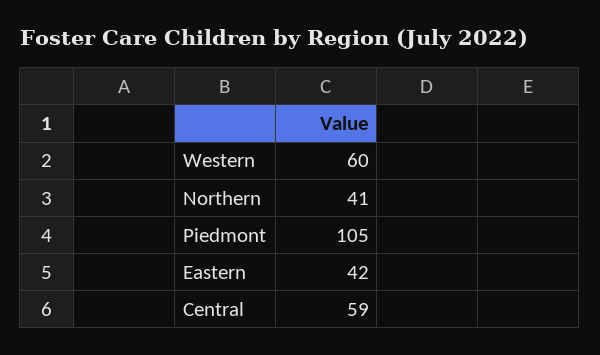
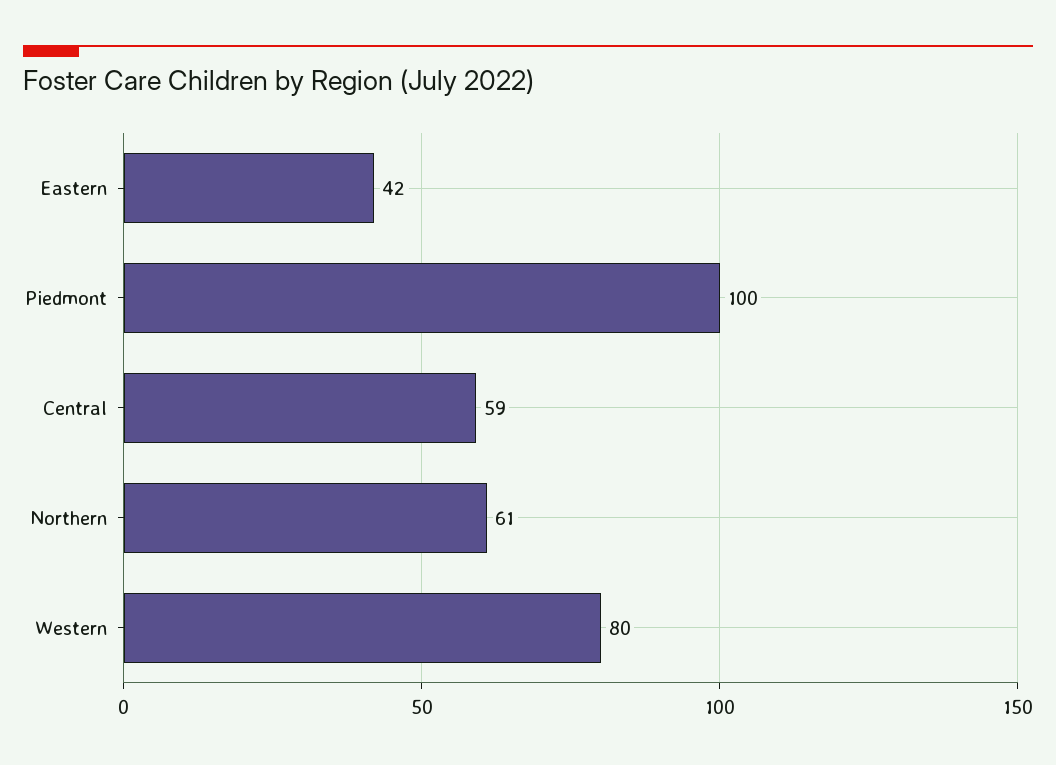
Western: 60 -> 80
Northern: 41 -> 61
Piedmont: 105 -> 100

